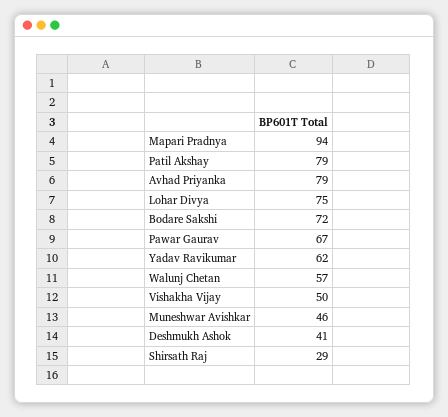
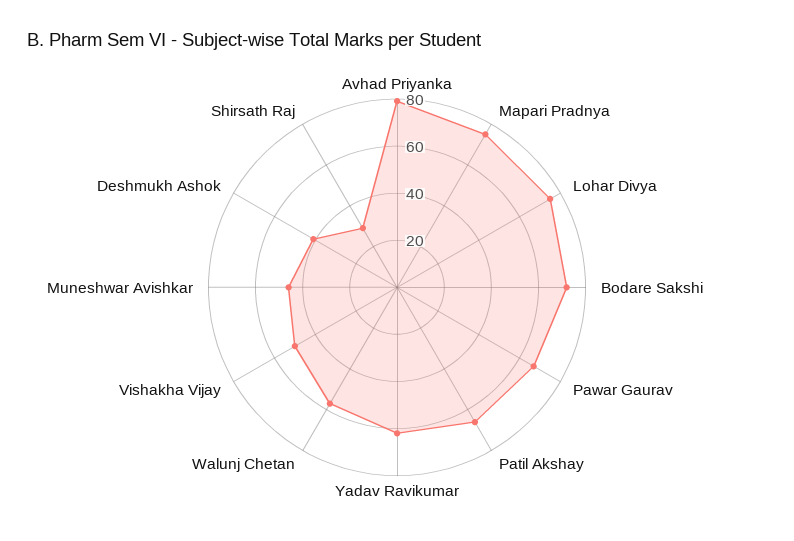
Mapari Pradnya: 94 -> 75
Patil Akshay: 79 -> 65

